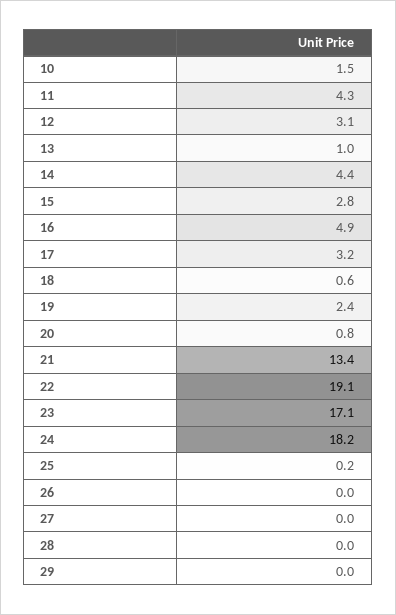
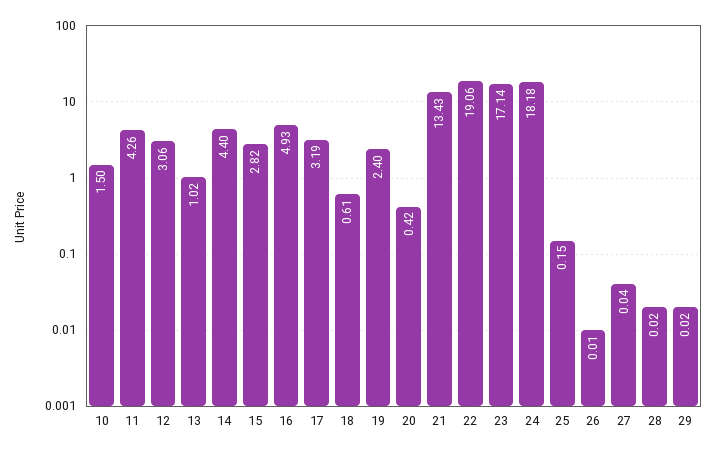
20: 0.8 -> 0.42

